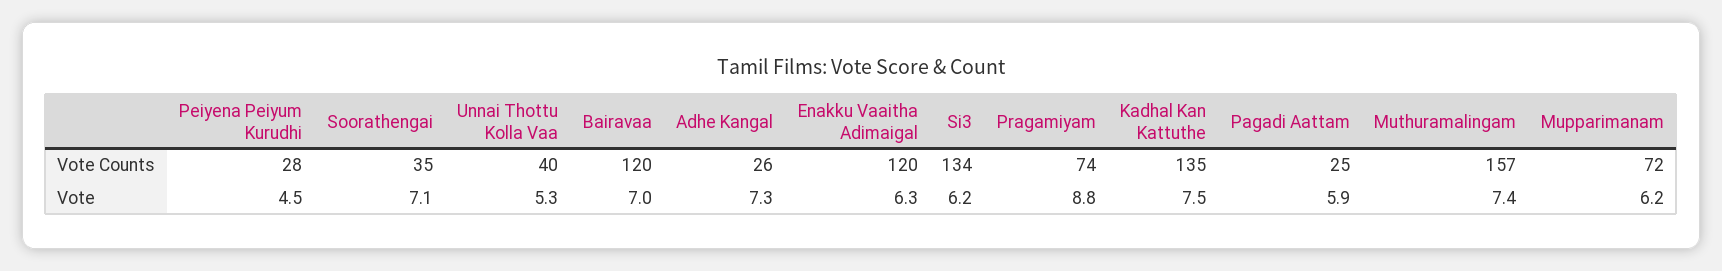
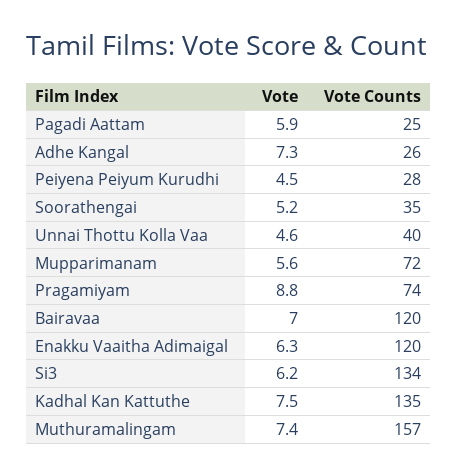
Soorathengai, Vote: 7.1 -> 5.2
Unnai Thottu Kolla Vaa, Vote: 5.3 -> 4.6
Mupparimanam, Vote: 6.2 -> 5.6

